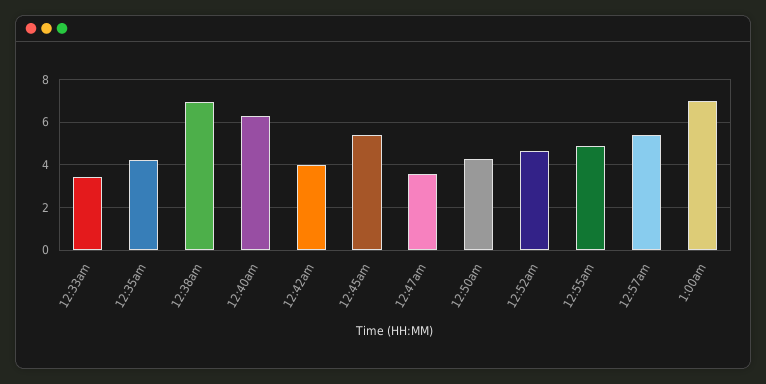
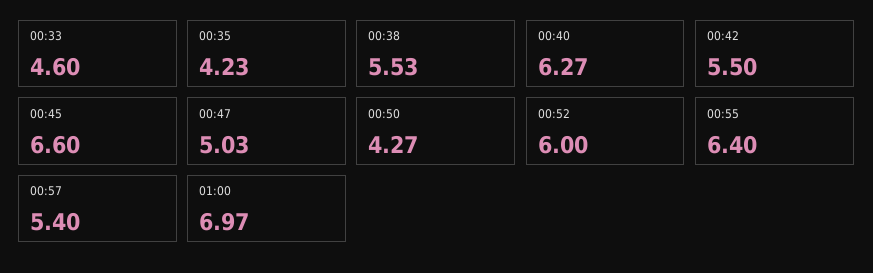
12:33am: 3.5 -> 4.6
12:38am: 7 -> 5.53
12:42am: 4 -> 5.5
12:45am: 5.5 -> 6.6
12:47am: 3.5 -> 5.03
12:52am: 4.5 -> 6
12:55am: 5 -> 6.4

